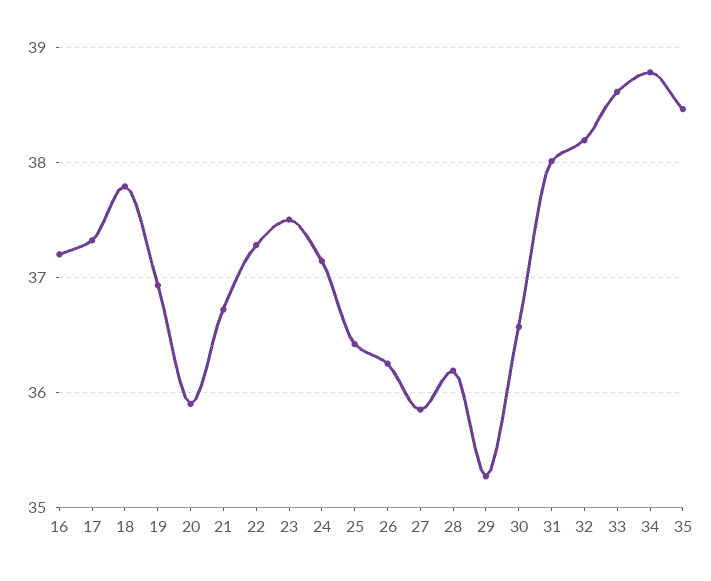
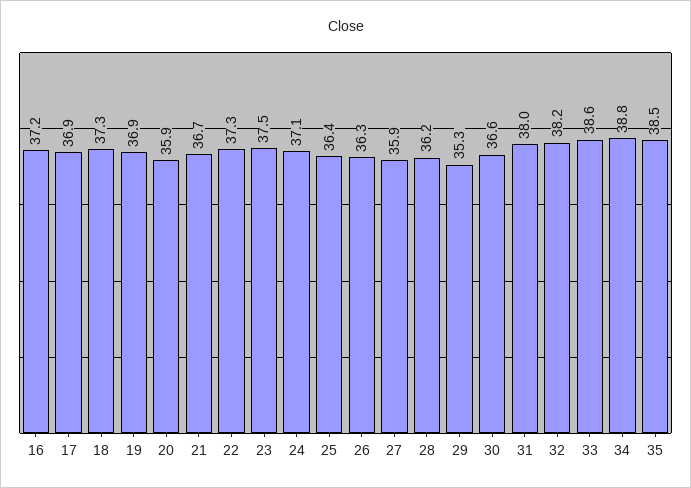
17: 37.3 -> 36.9
18: 37.8 -> 37.3

